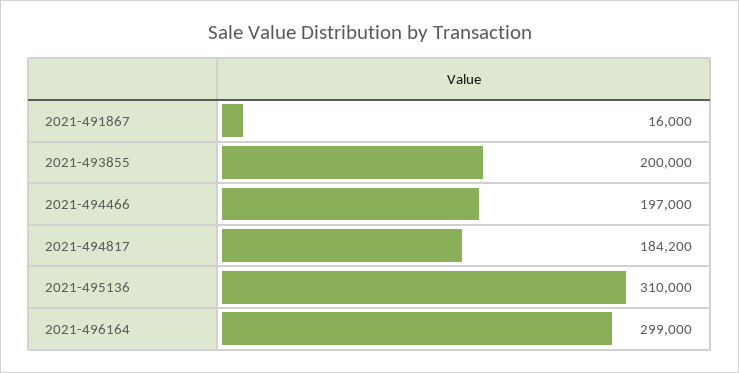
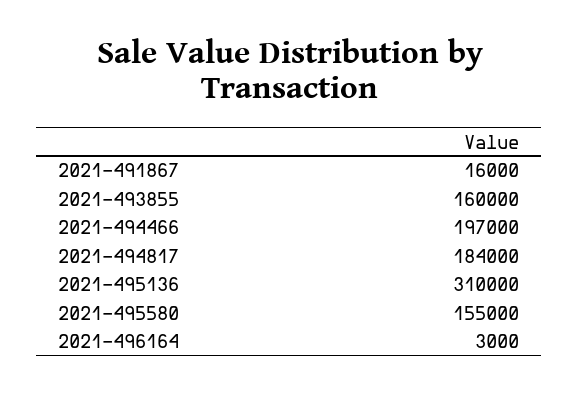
2021-493855: 200000 -> 160000
2021-494817: 184200 -> 184000
2021-496164: 299000 -> 3000
2021-495580: none -> 155000

